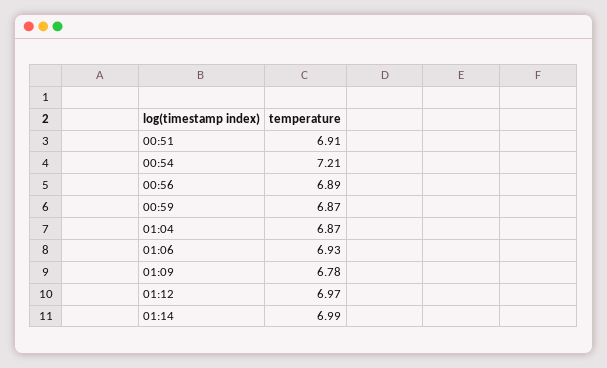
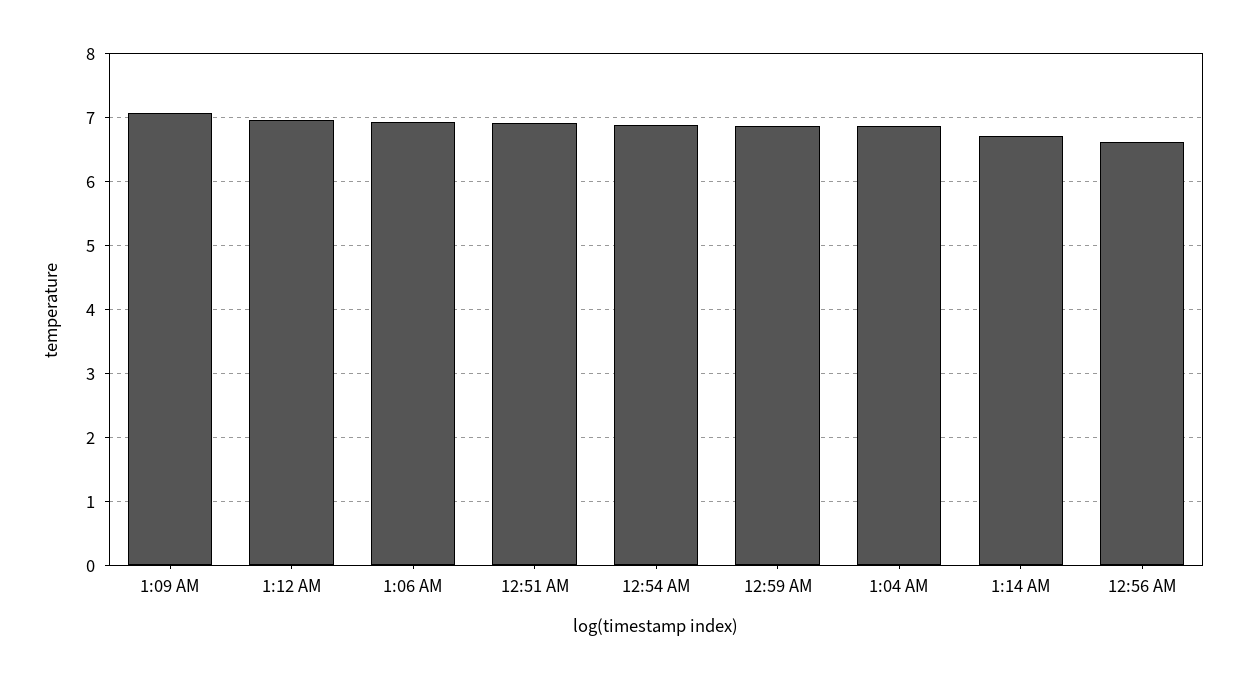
00:54: 7.21 -> 6.9
00:56: 6.89 -> 6.6
01:09: 6.78 -> 7.1
01:14: 6.99 -> 6.7

